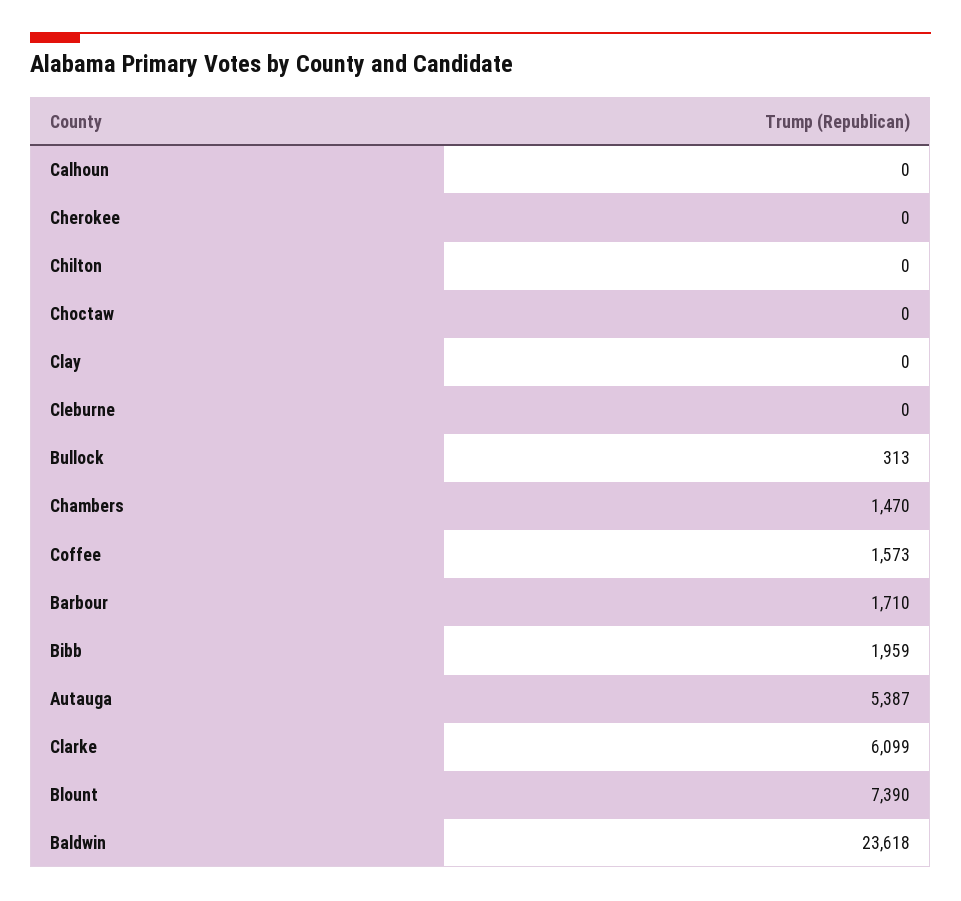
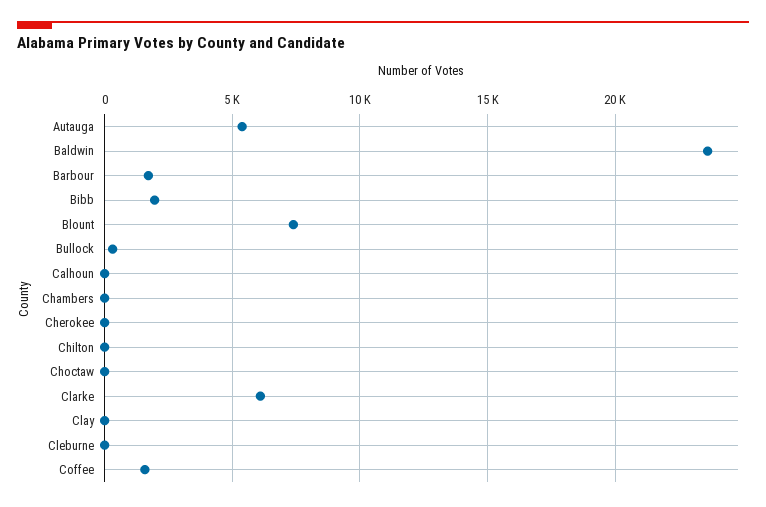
Chambers: 1470 -> 0

